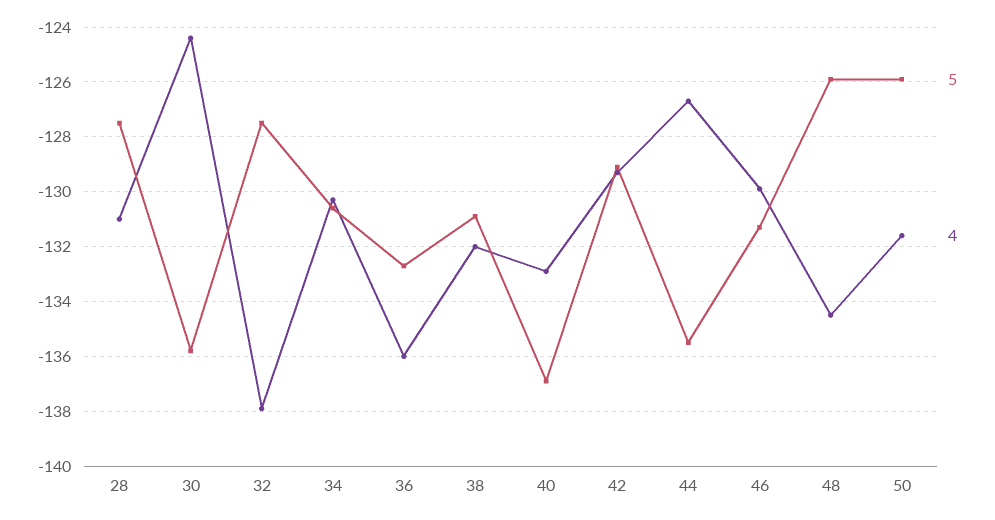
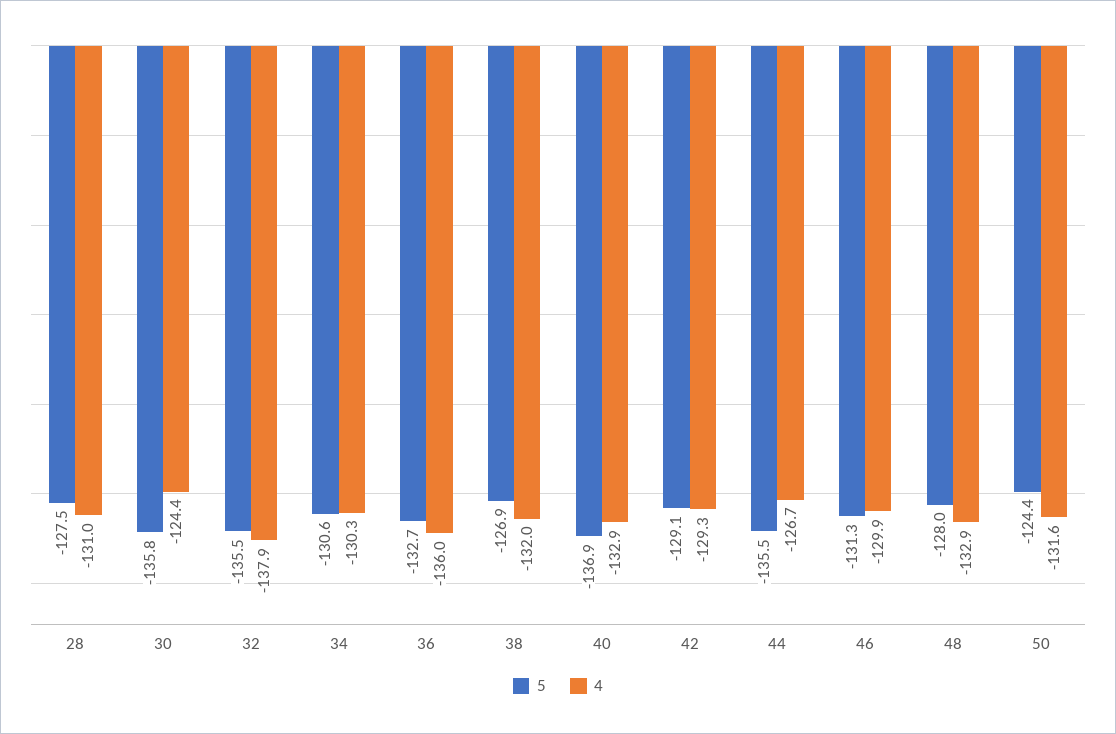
5, 32: -127.5 -> -135.5
5, 38: -131 -> -126.9
5, 48: -126 -> -128
4, 48: -134.5 -> -132.9
5, 50: -126 -> -124.4

